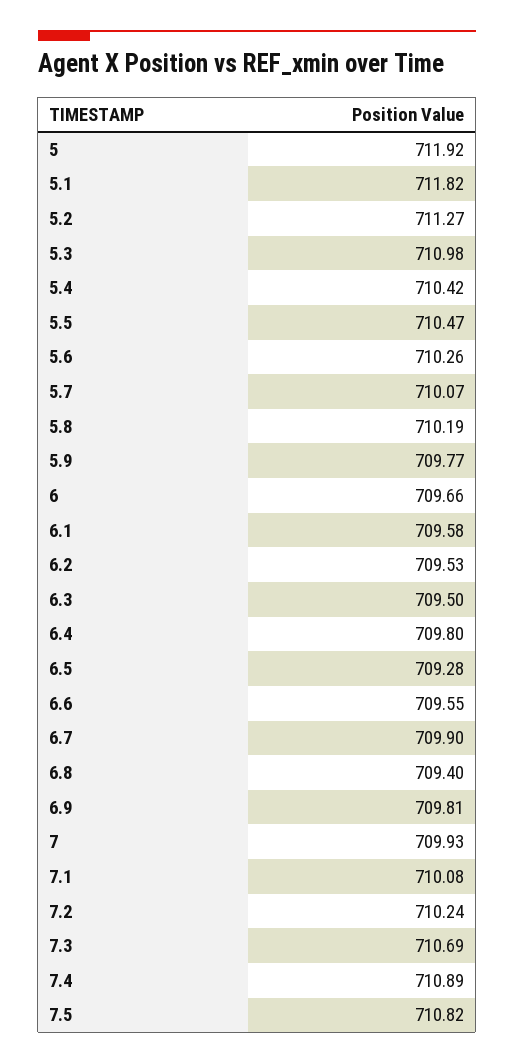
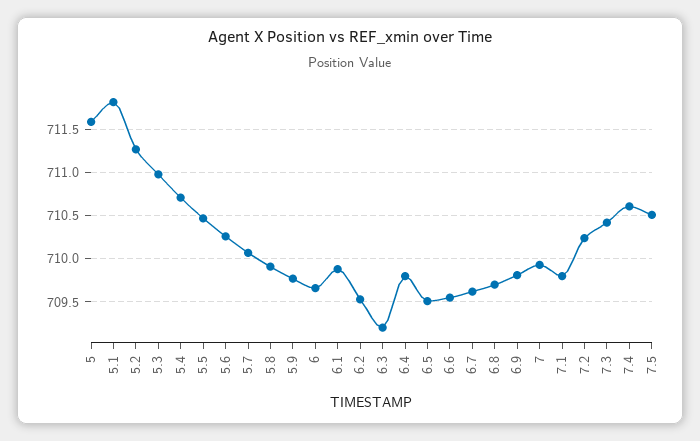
5: 711.92 -> 711.6
5.4: 710.42 -> 710.7
5.8: 710.19 -> 709.9
6.1: 709.58 -> 709.9
6.3: 709.5 -> 709.2
6.5: 709.28 -> 709.5
6.7: 709.9 -> 709.6
6.8: 709.4 -> 709.7
7.1: 710.08 -> 709.8
7.3: 710.69 -> 710.4
7.4: 710.89 -> 710.6
7.5: 710.82 -> 710.5

